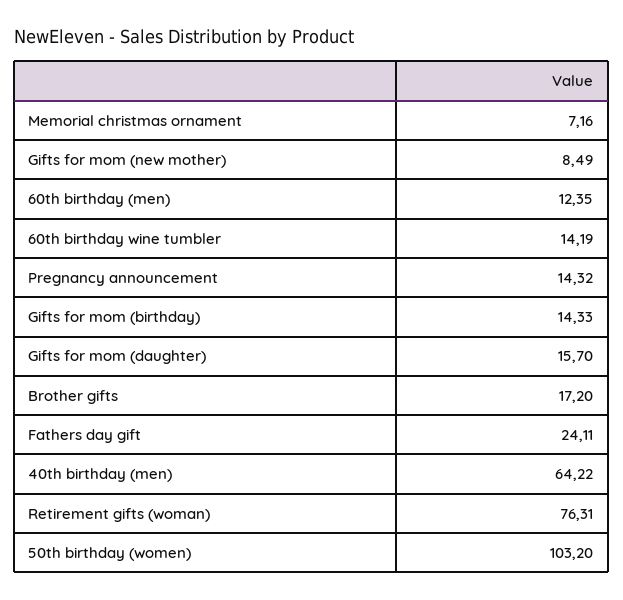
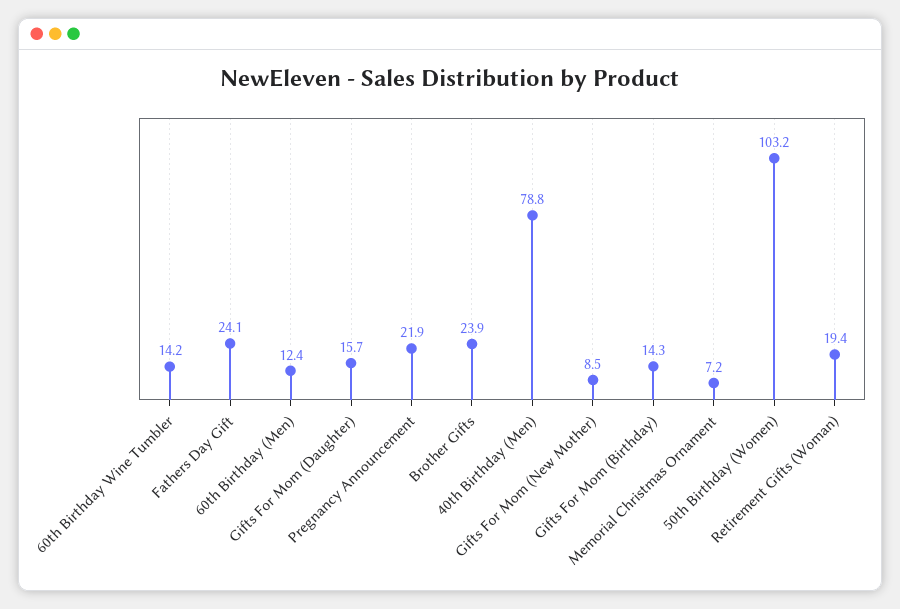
Pregnancy announcement: 14.32 -> 21.9
Brother gifts: 17.2 -> 23.9
40th birthday (men): 64.22 -> 78.8
Retirement gifts (woman): 76.31 -> 19.4

